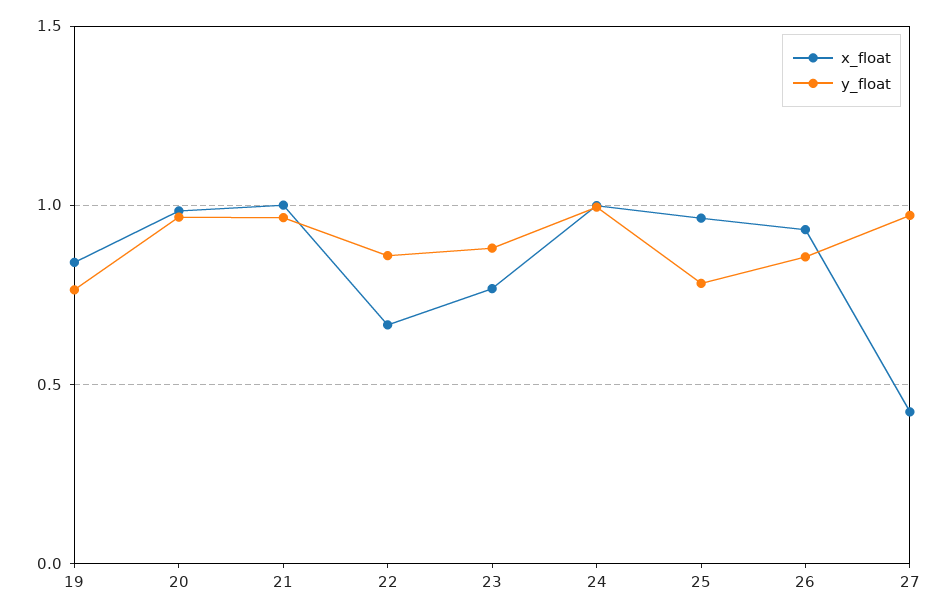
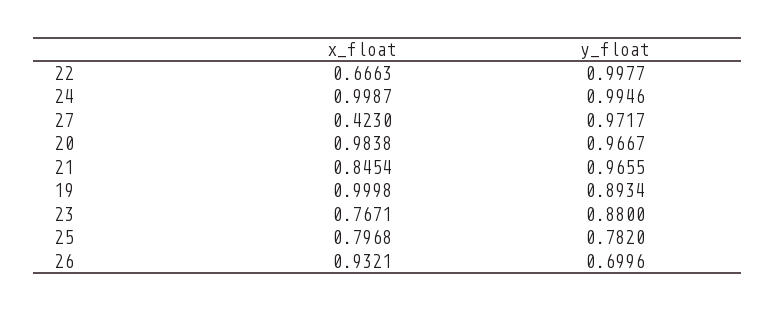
x_float, 19: 0.85 -> 0.9998
y_float, 19: 0.75 -> 0.8934
x_float, 21: 1 -> 0.8454
y_float, 22: 0.85 -> 0.9977
x_float, 25: 0.95 -> 0.7968
y_float, 26: 0.85 -> 0.6996

